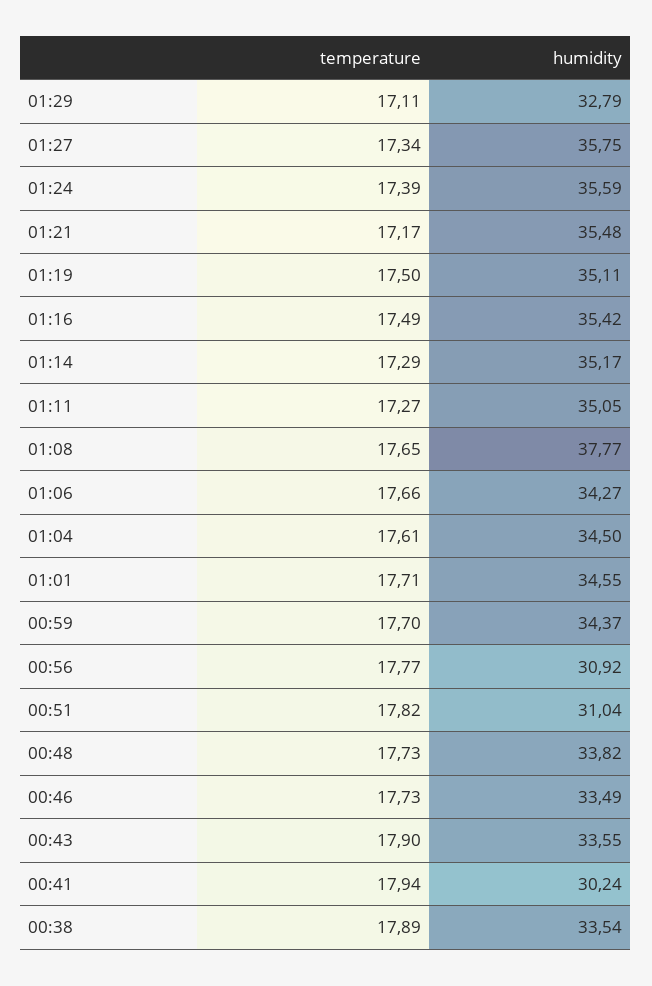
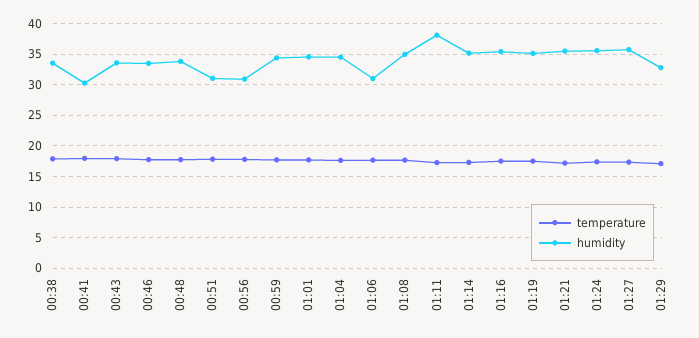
humidity, 01:11: 35.05 -> 38
humidity, 01:08: 37.77 -> 35
humidity, 01:06: 34.27 -> 31

